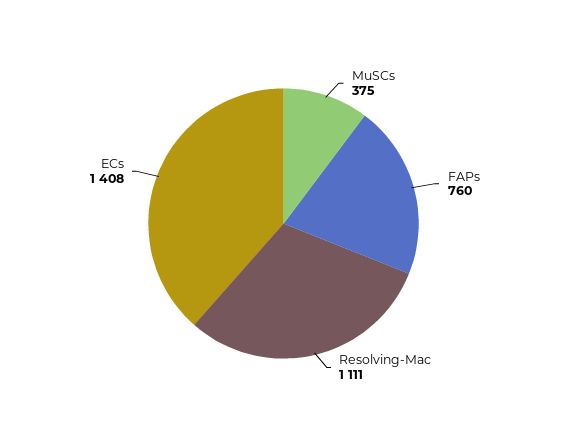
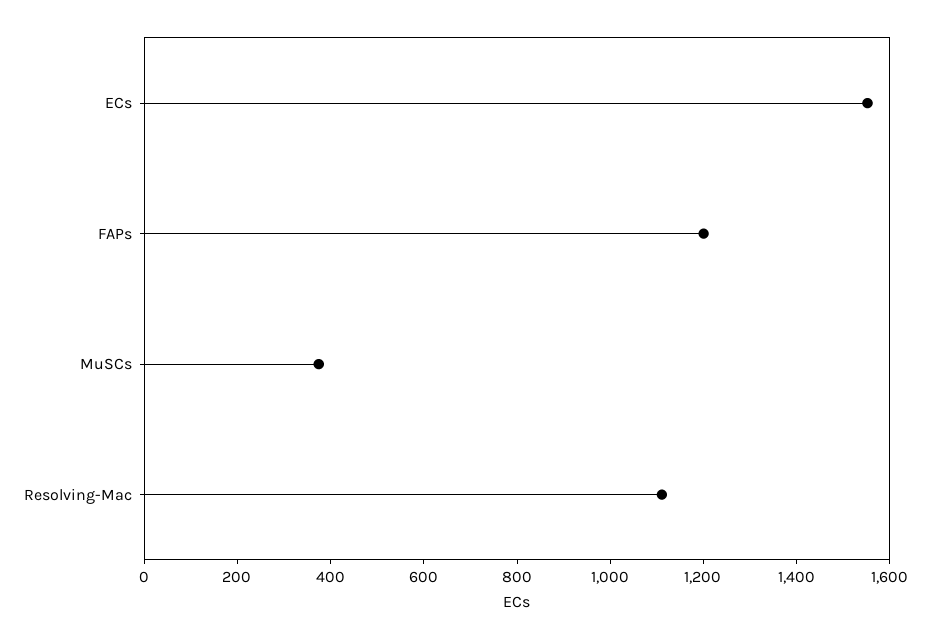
FAPs: 760 -> 1200
ECs: 1408 -> 1550

